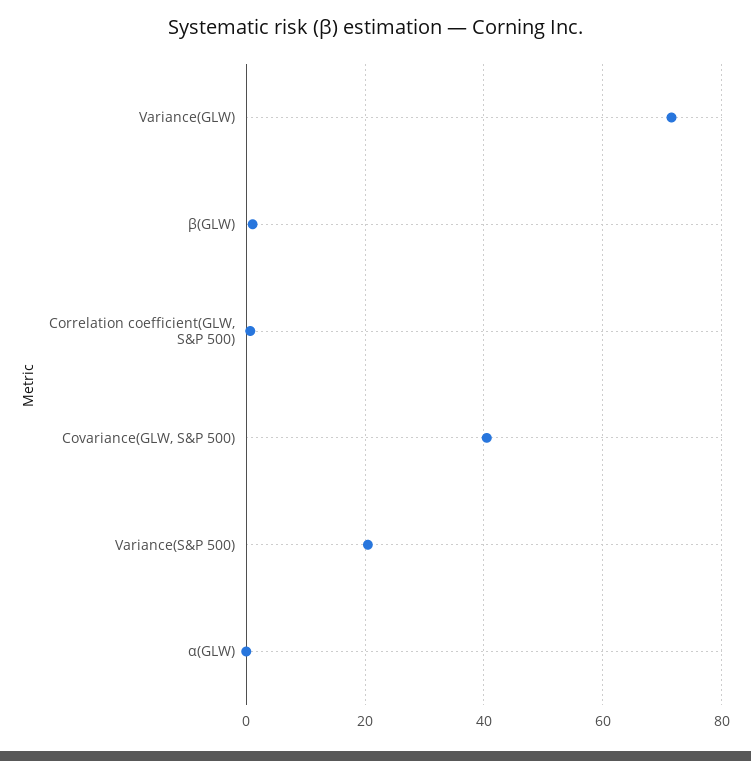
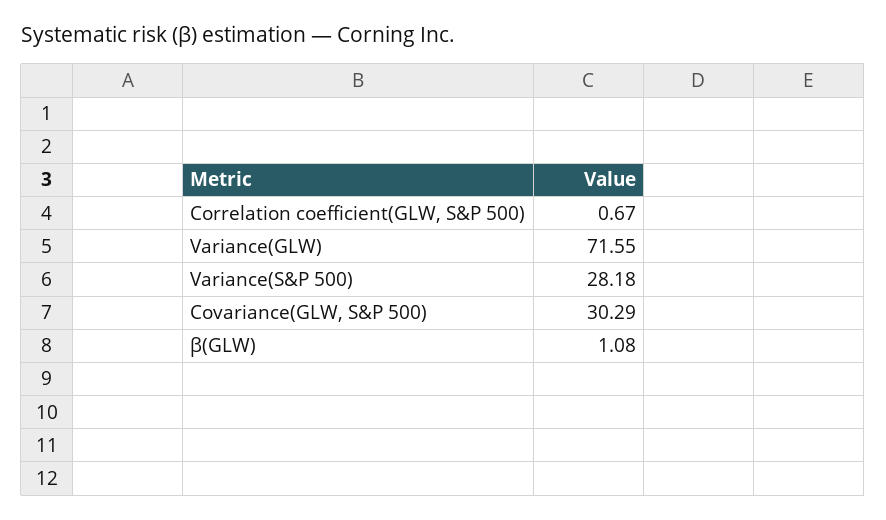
Covariance(GLW, S&P 500): 40 -> 30.29
Variance(S&P 500): 20 -> 28.18
α(GLW): 0 -> none

